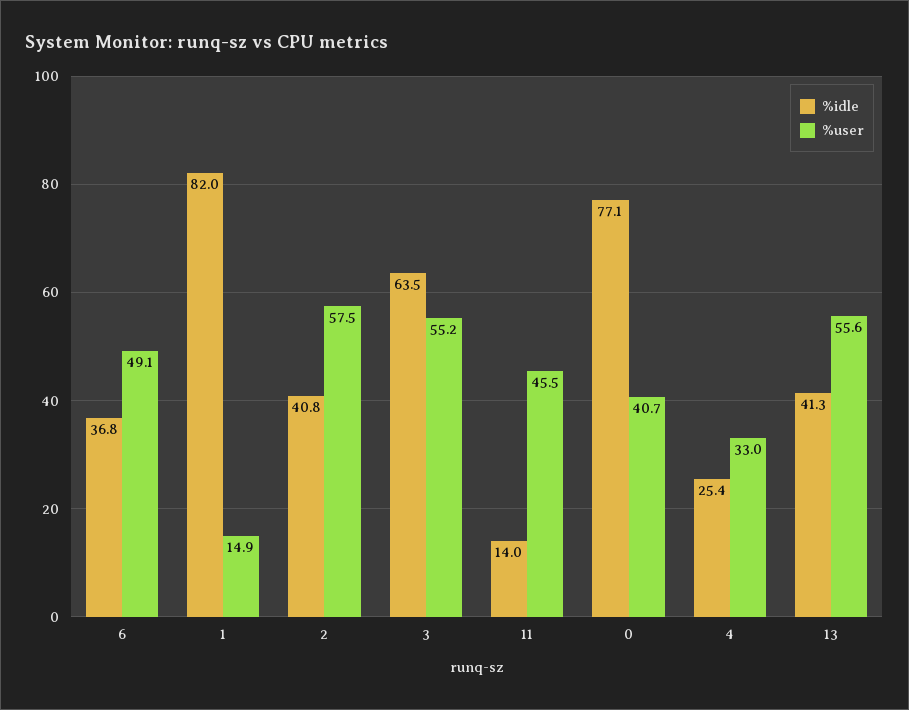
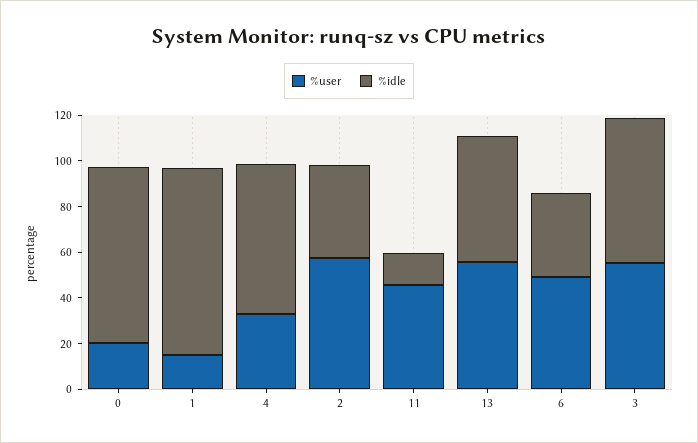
%user, 0: 40.7 -> 20
%idle, 4: 25.4 -> 65
%idle, 13: 41.3 -> 55

